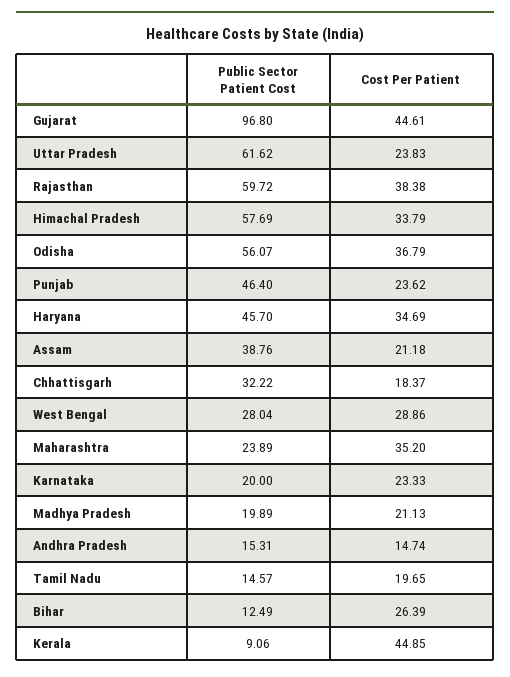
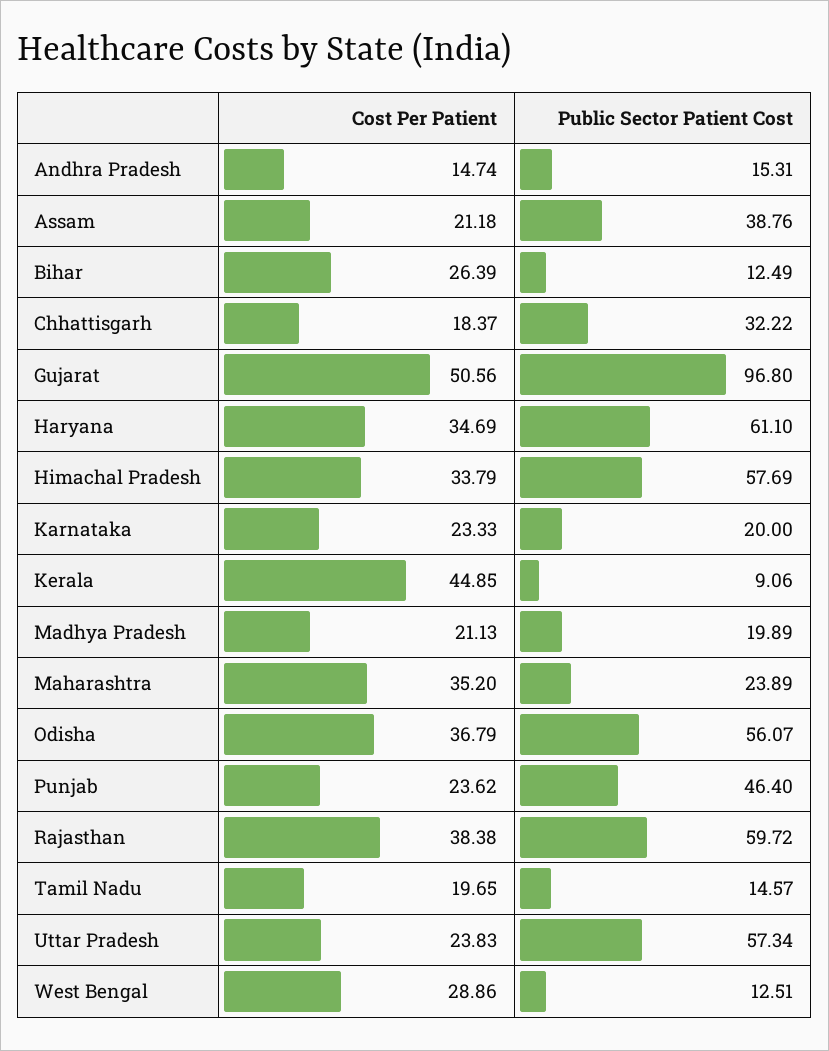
Cost Per Patient, Gujarat: 44.61 -> 50.56
Public Sector Patient Cost, Uttar Pradesh: 61.62 -> 57.34
Public Sector Patient Cost, Haryana: 45.7 -> 61.1
Public Sector Patient Cost, West Bengal: 28.04 -> 12.51

